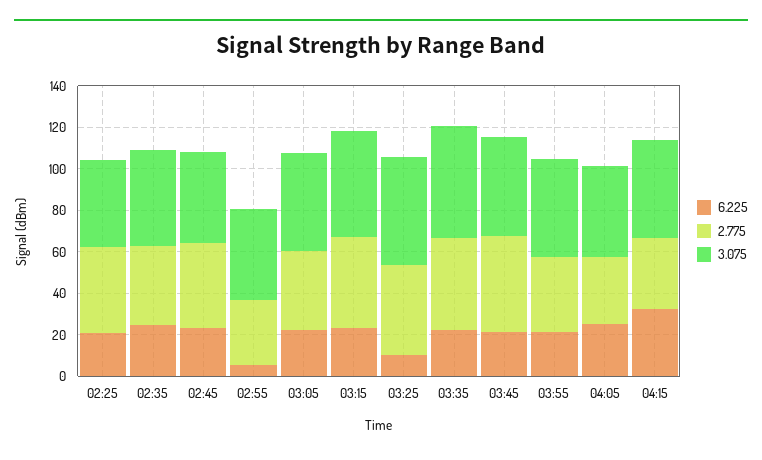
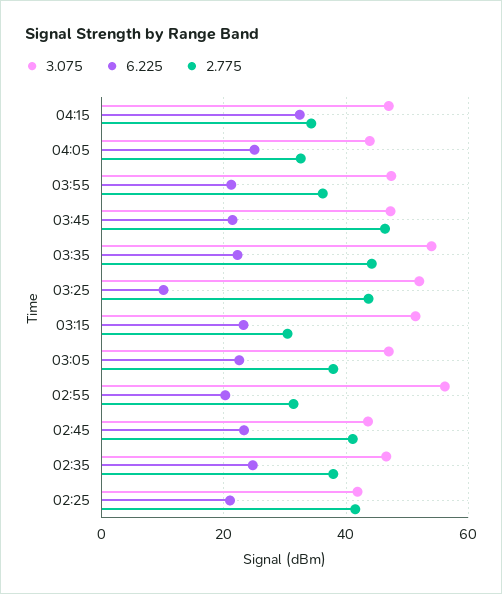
6.225, 02:55: 5 -> 20
3.075, 02:55: 45 -> 56
2.775, 03:15: 45 -> 30

